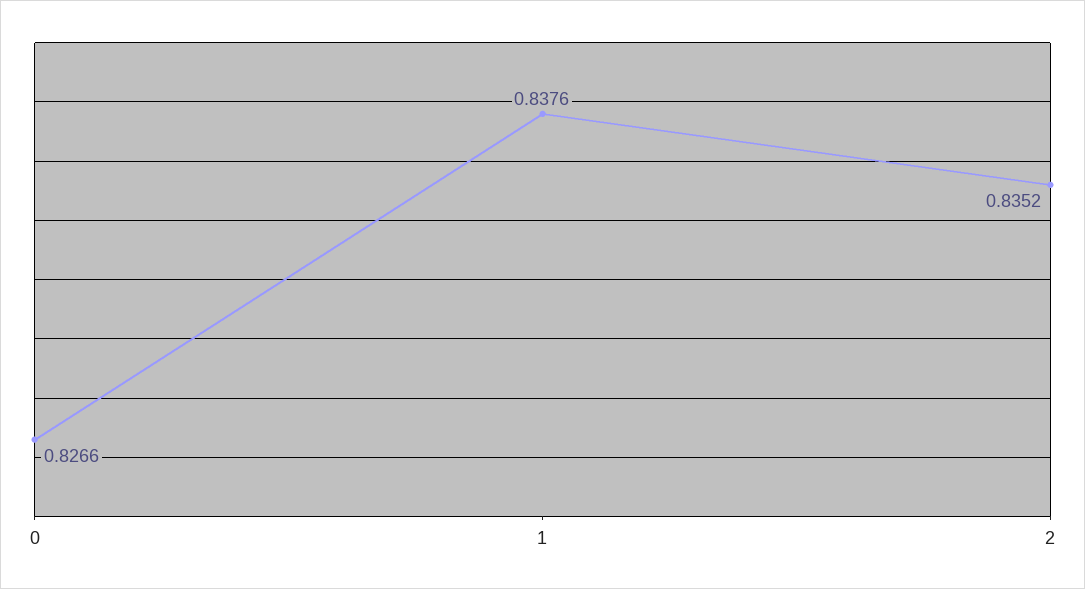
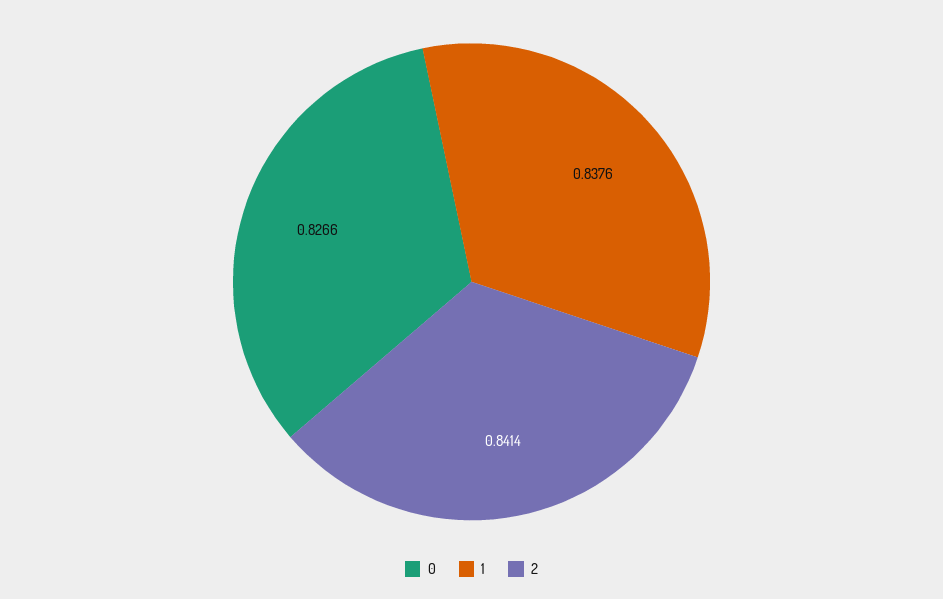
2: 0.8352 -> 0.8414

